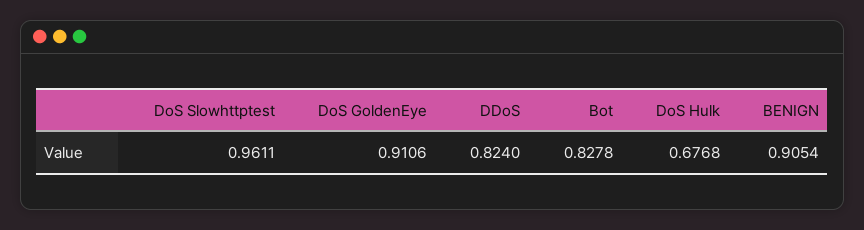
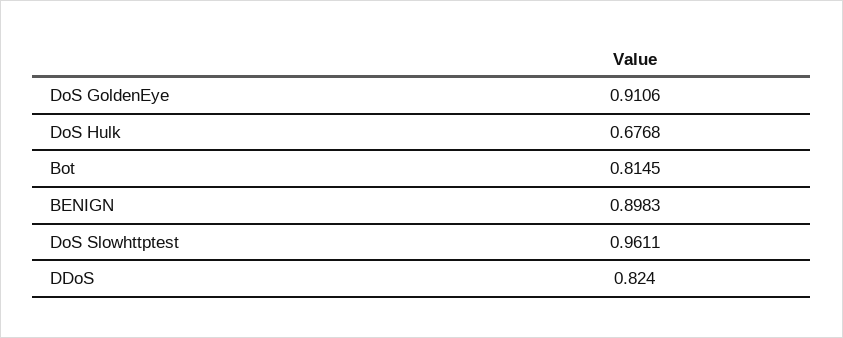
Bot: 0.8278 -> 0.8145
BENIGN: 0.9054 -> 0.8983

